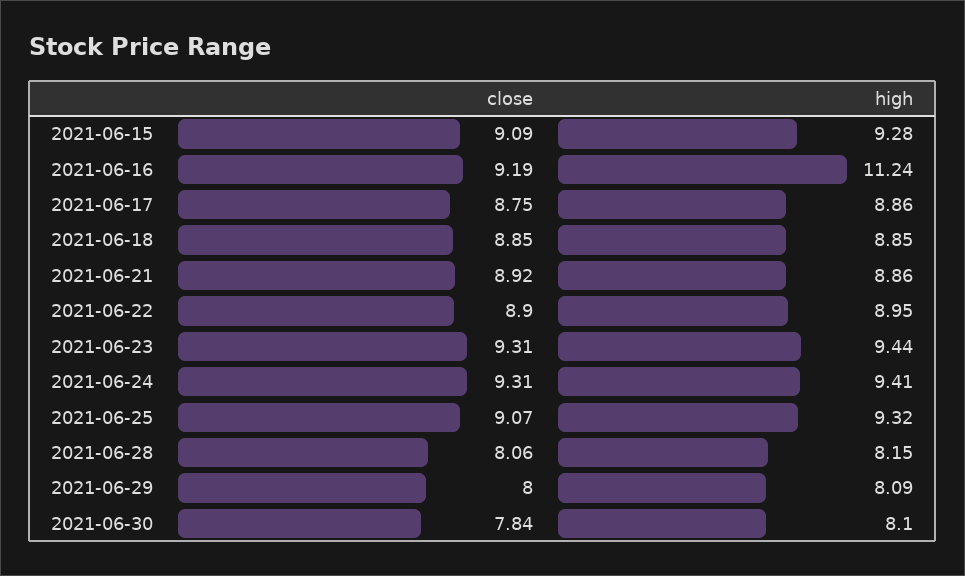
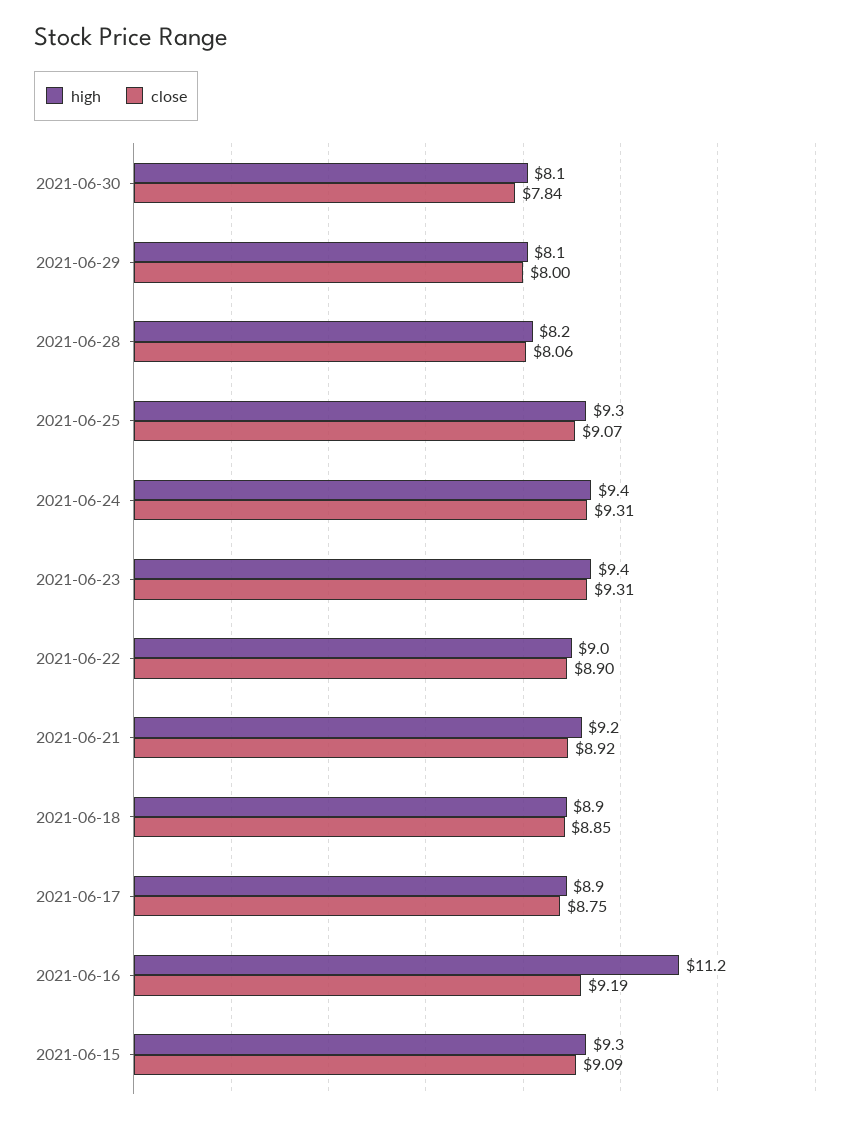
high, 2021-06-21: 8.86 -> 9.2

